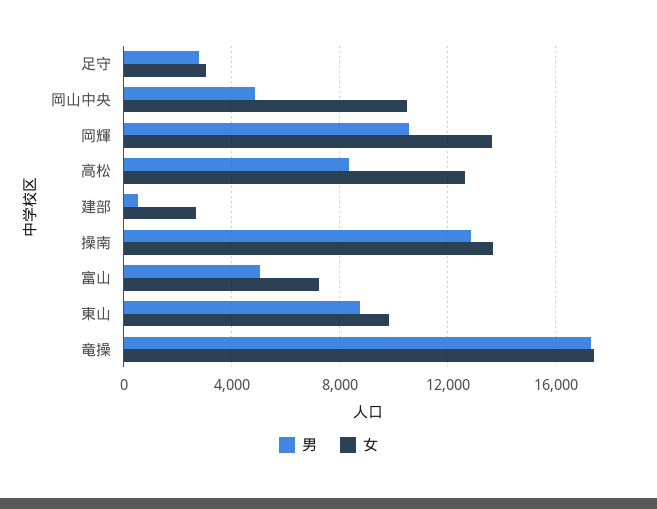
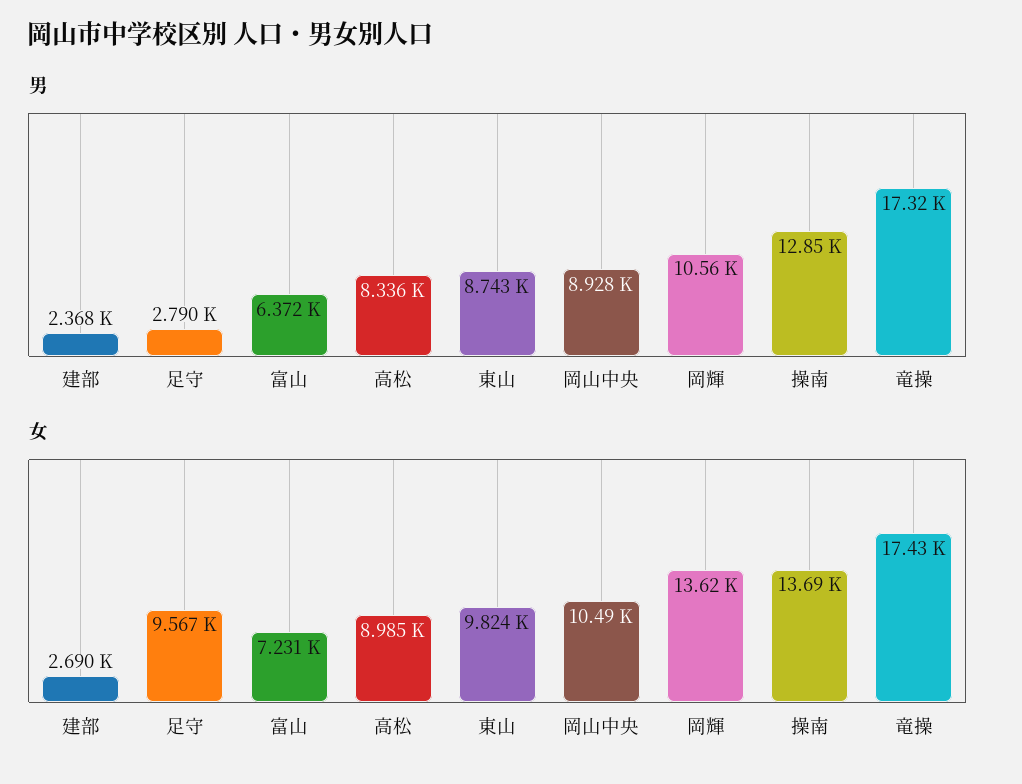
女, 足守: 3000 -> 9567
男, 岡山中央: 5000 -> 8928
女, 高松: 12500 -> 8985
男, 建部: 500 -> 2368
男, 富山: 5000 -> 6372

